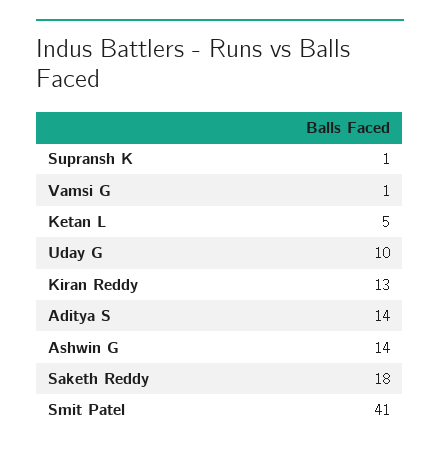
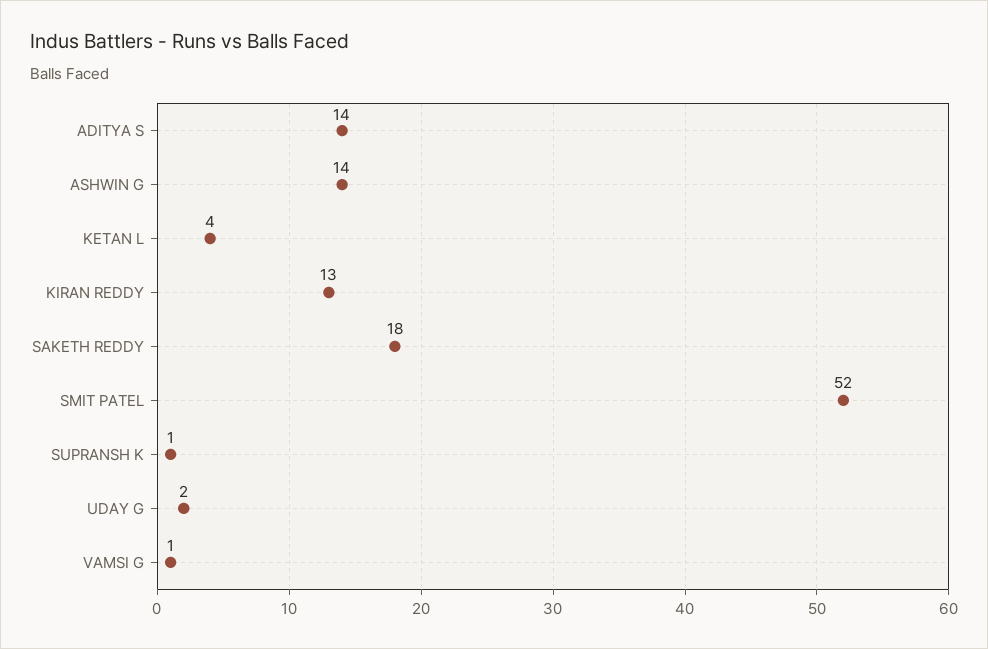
Ketan L: 5 -> 4
Uday G: 10 -> 2
Smit Patel: 41 -> 52

